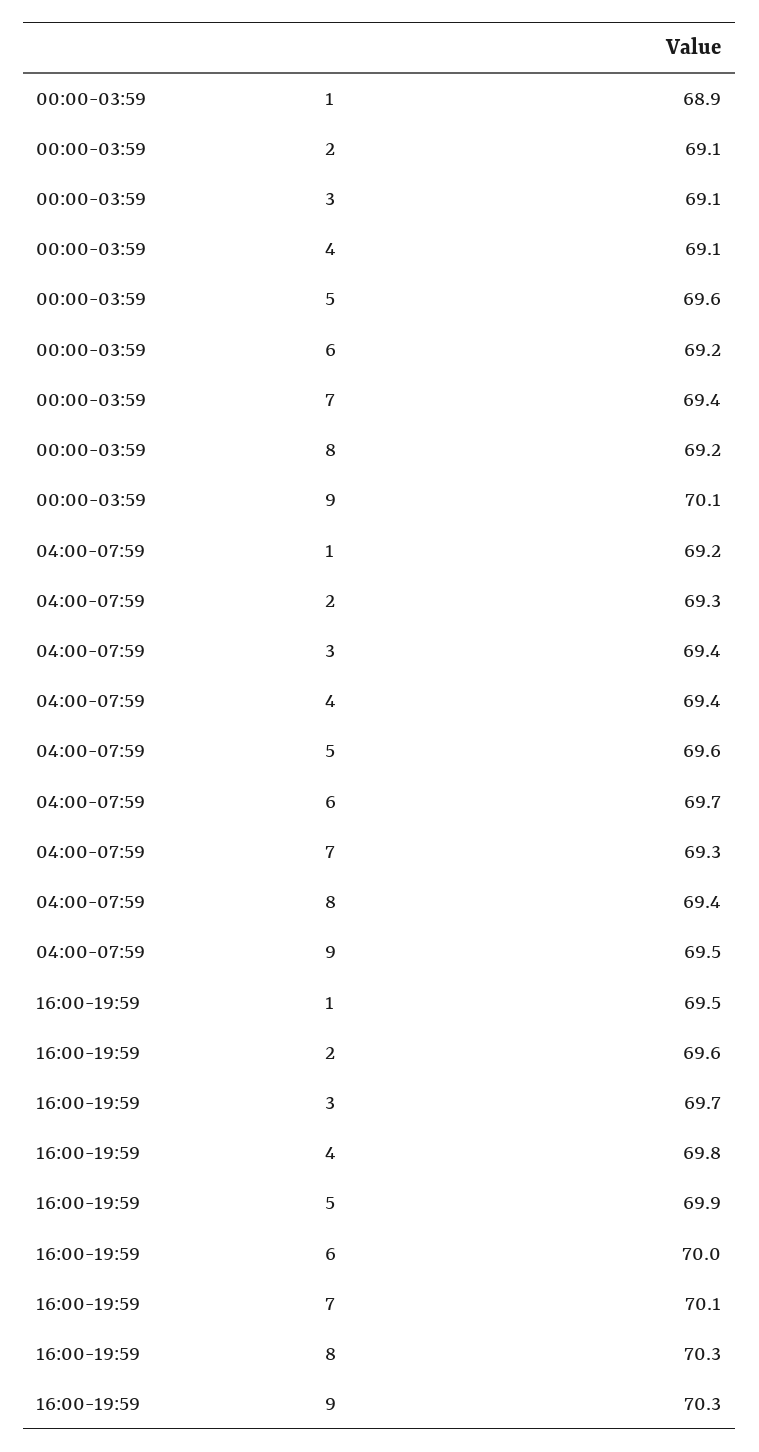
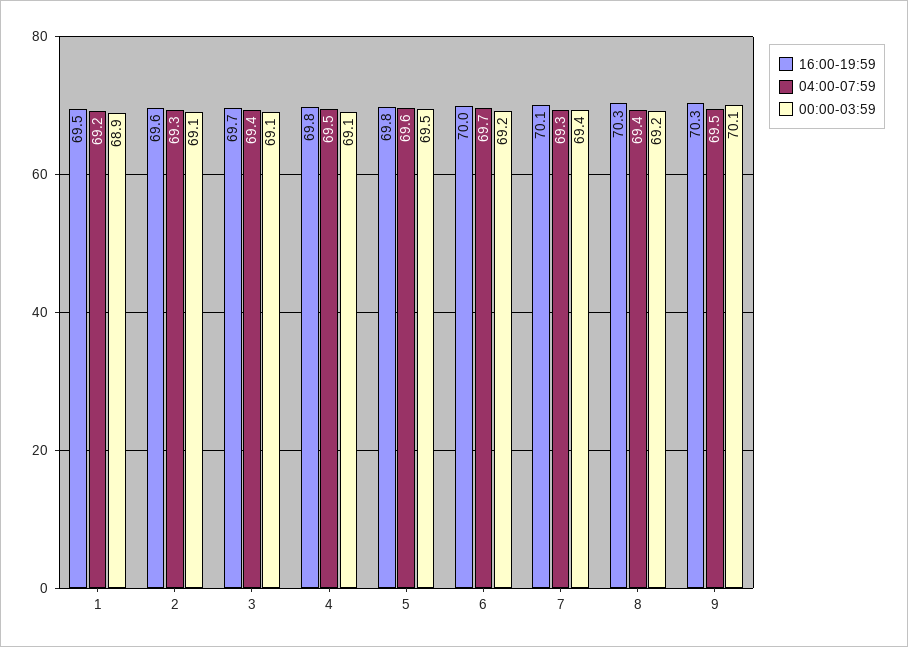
00:00-03:59, 5: 69.6 -> 69.5
04:00-07:59, 4: 69.4 -> 69.5
16:00-19:59, 5: 69.9 -> 69.8

